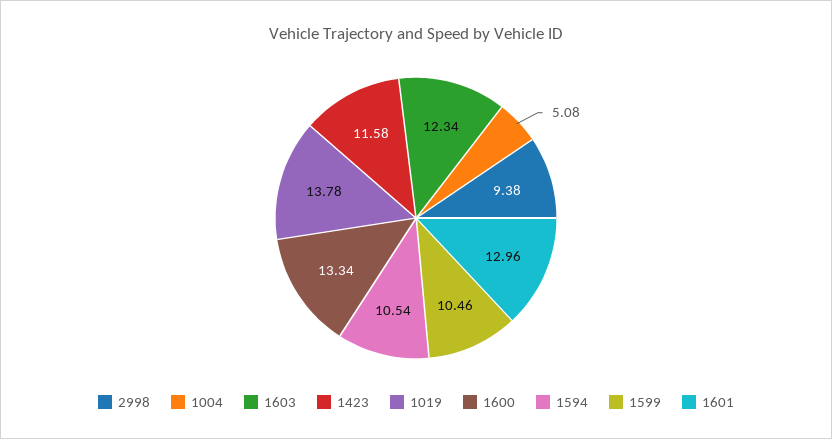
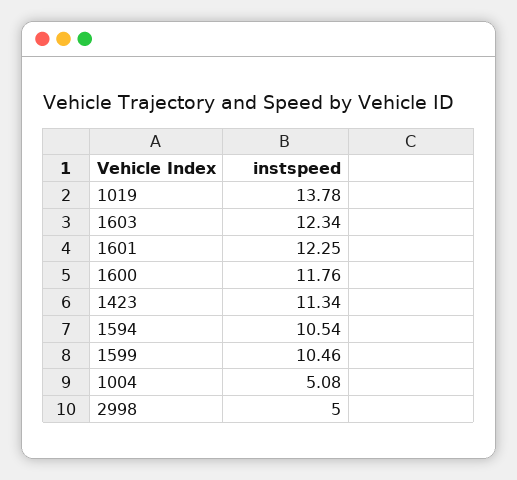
2998: 9.38 -> 5
1423: 11.58 -> 11.34
1600: 13.34 -> 11.76
1601: 12.96 -> 12.25

